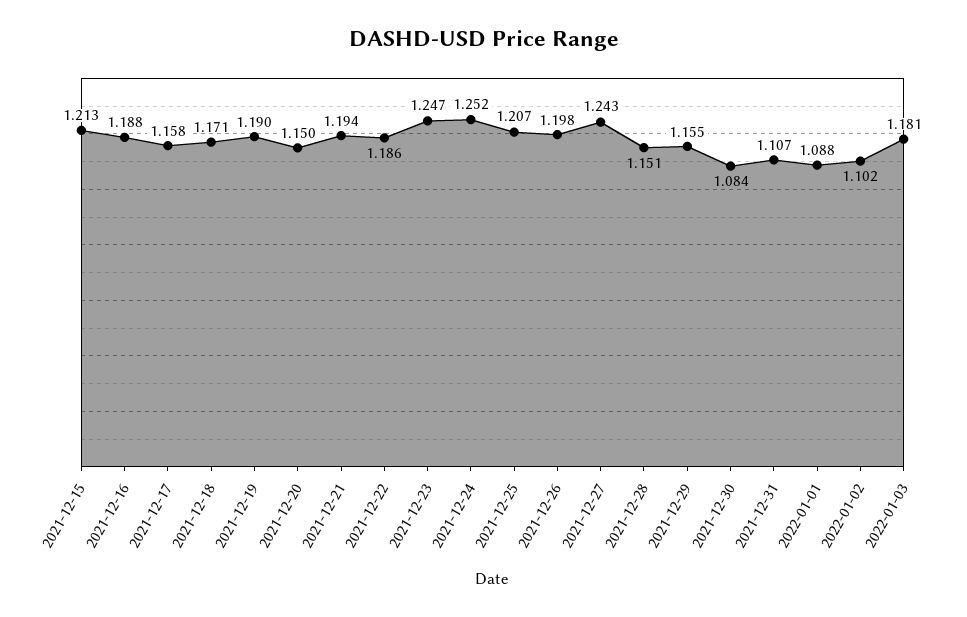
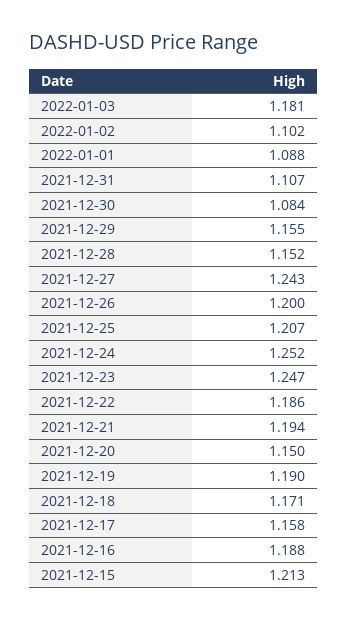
2021-12-26: 1.198 -> 1.2
2021-12-28: 1.151 -> 1.152

